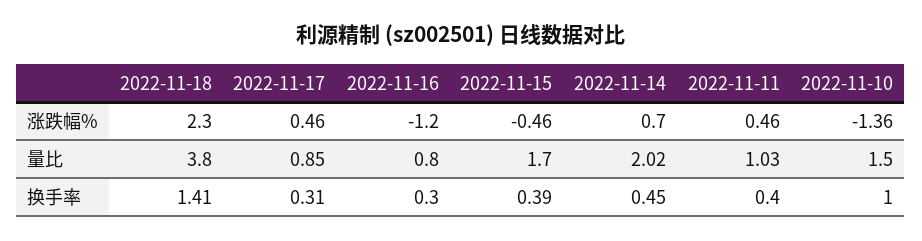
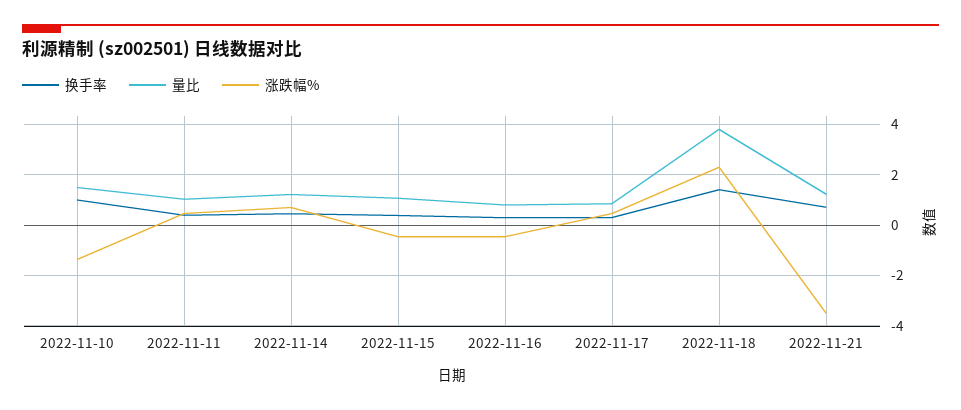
涨跌幅%, 2022-11-16: -1.2 -> -0.5
量比, 2022-11-15: 1.7 -> 1
量比, 2022-11-14: 2.02 -> 1.25
换手率, 2022-11-21: none -> 0.75
量比, 2022-11-21: none -> 1.25
涨跌幅%, 2022-11-21: none -> -3.5

